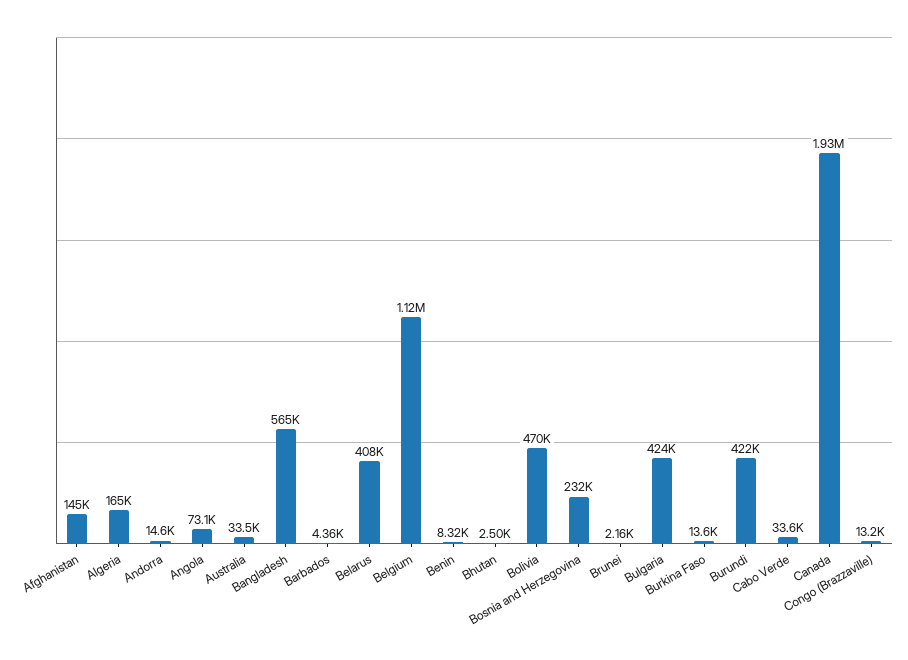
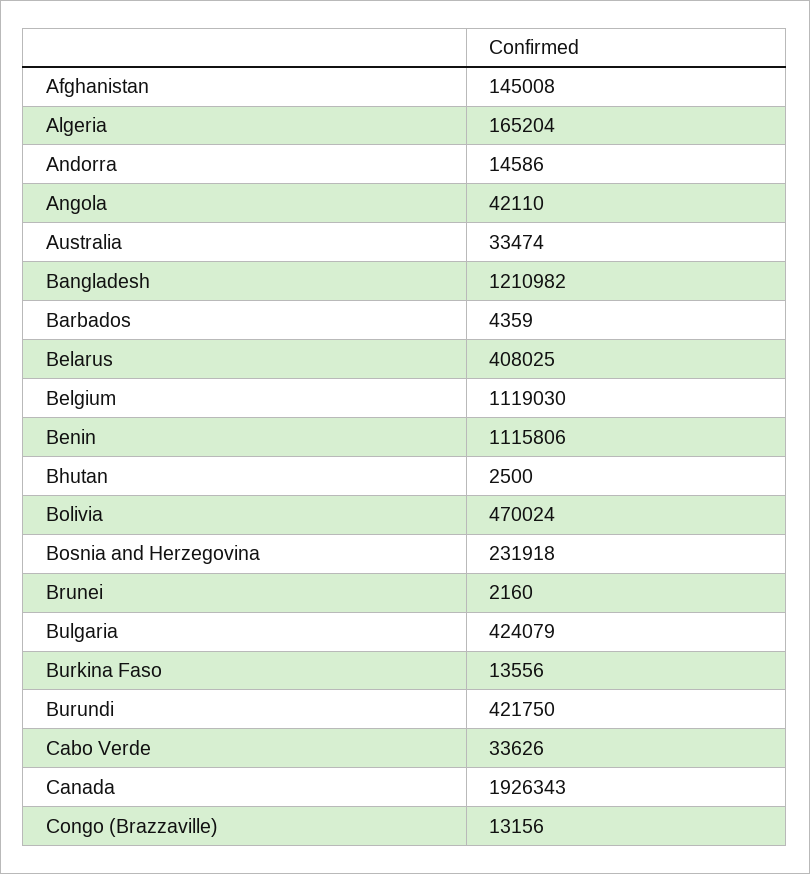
Angola: 73100 -> 42110
Bangladesh: 565000 -> 1210982
Benin: 8320 -> 1115806

